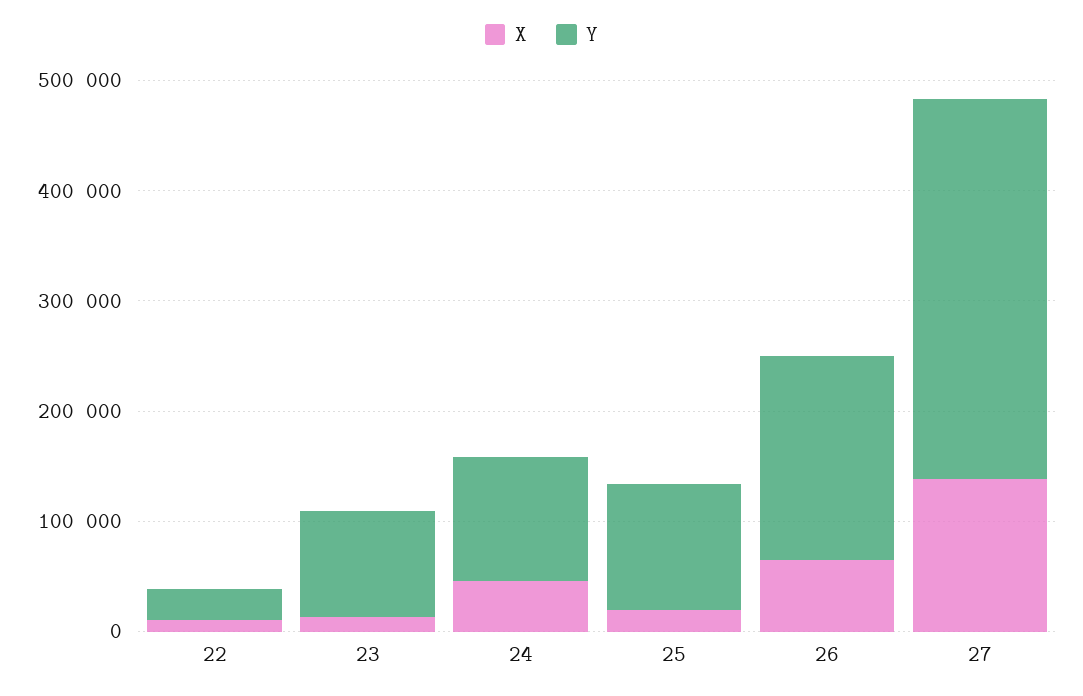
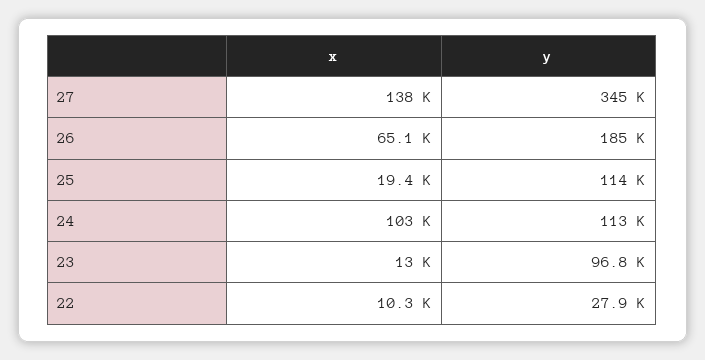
X, 24: 40000 -> 103000

